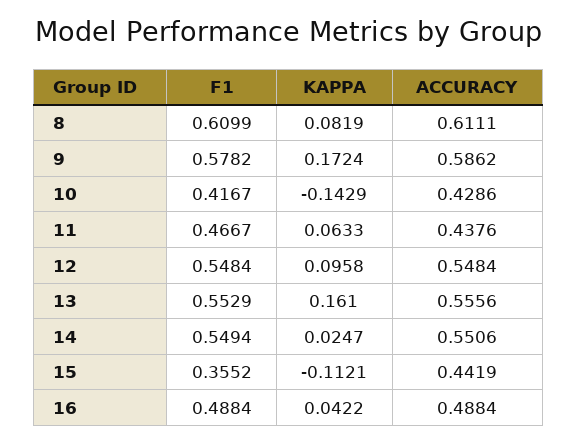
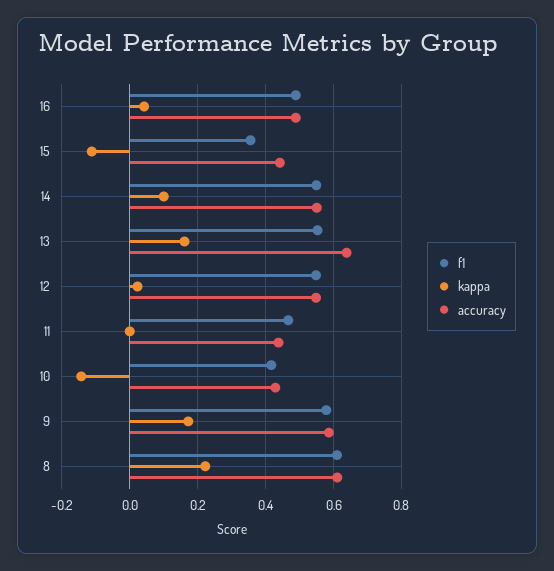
KAPPA, 8: 0.0819 -> 0.22
KAPPA, 11: 0.0633 -> 0
KAPPA, 12: 0.0958 -> 0.02
ACCURACY, 13: 0.5556 -> 0.64
KAPPA, 14: 0.0247 -> 0.1

